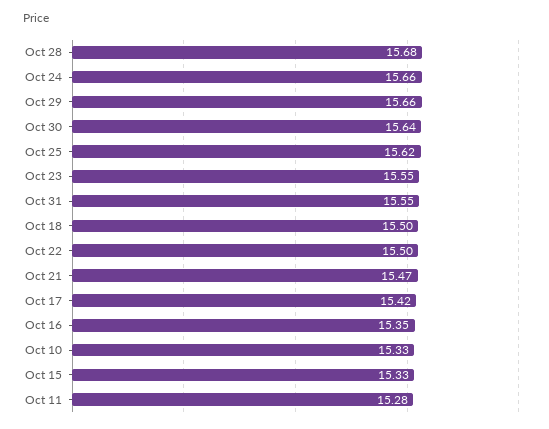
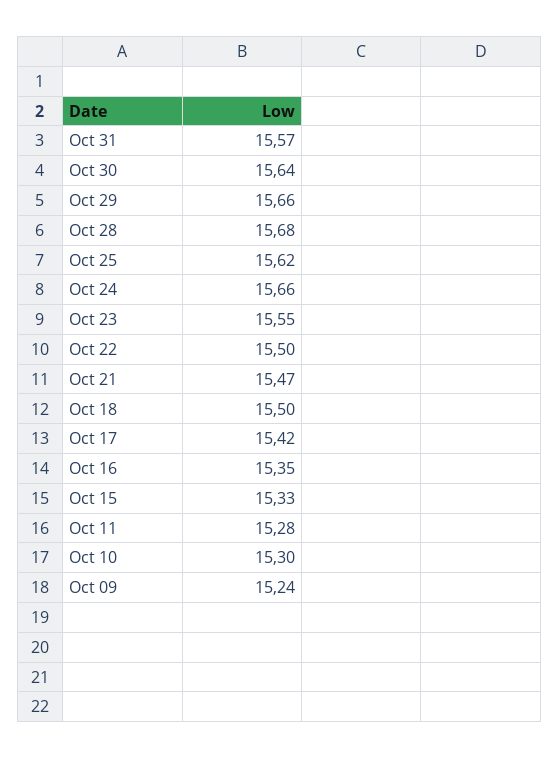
Oct 31: 15.55 -> 15.57
Oct 10: 15.33 -> 15.3
Oct 09: none -> 15.24

